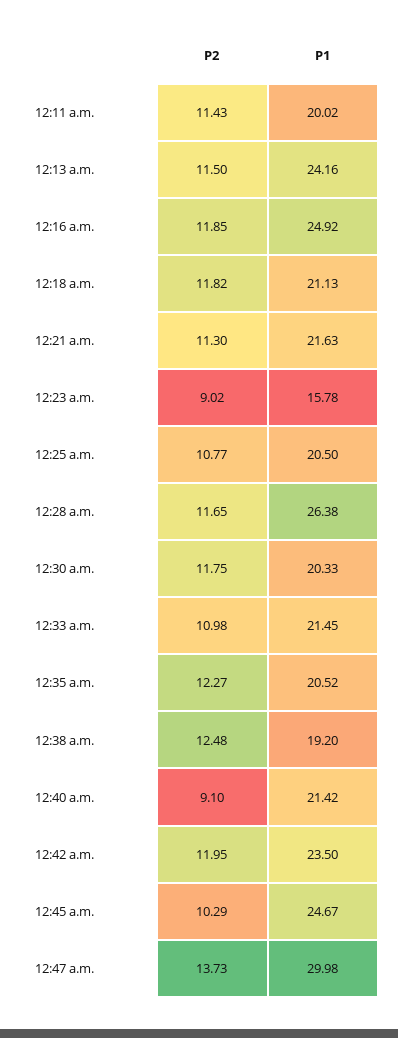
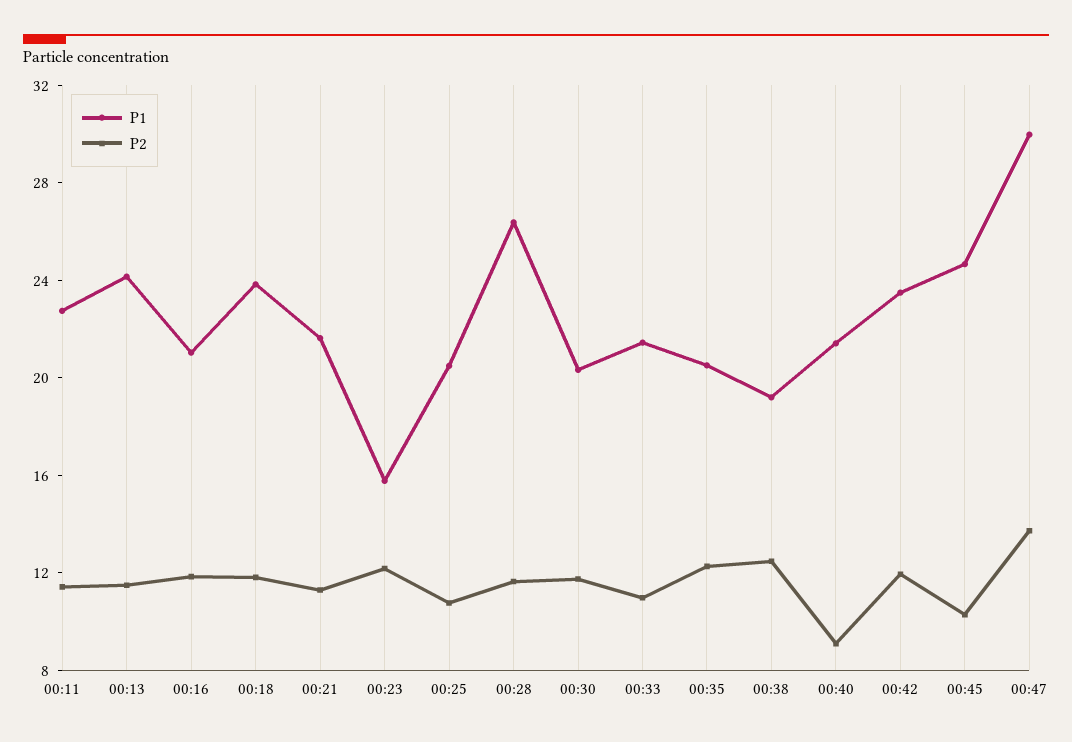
P1, 12:11 a.m.: 20.02 -> 23
P1, 12:16 a.m.: 24.92 -> 21
P1, 12:18 a.m.: 21.13 -> 24
P2, 12:23 a.m.: 9.02 -> 12

